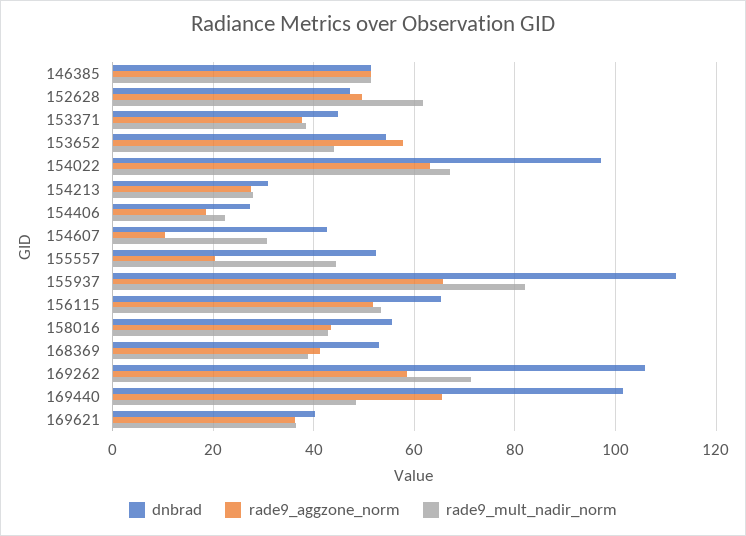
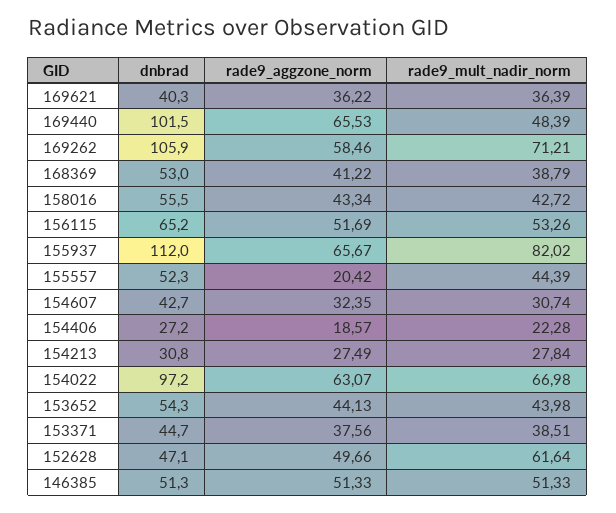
rade9_aggzone_norm, 153652: 58 -> 44.13
rade9_aggzone_norm, 154607: 10 -> 32.35

